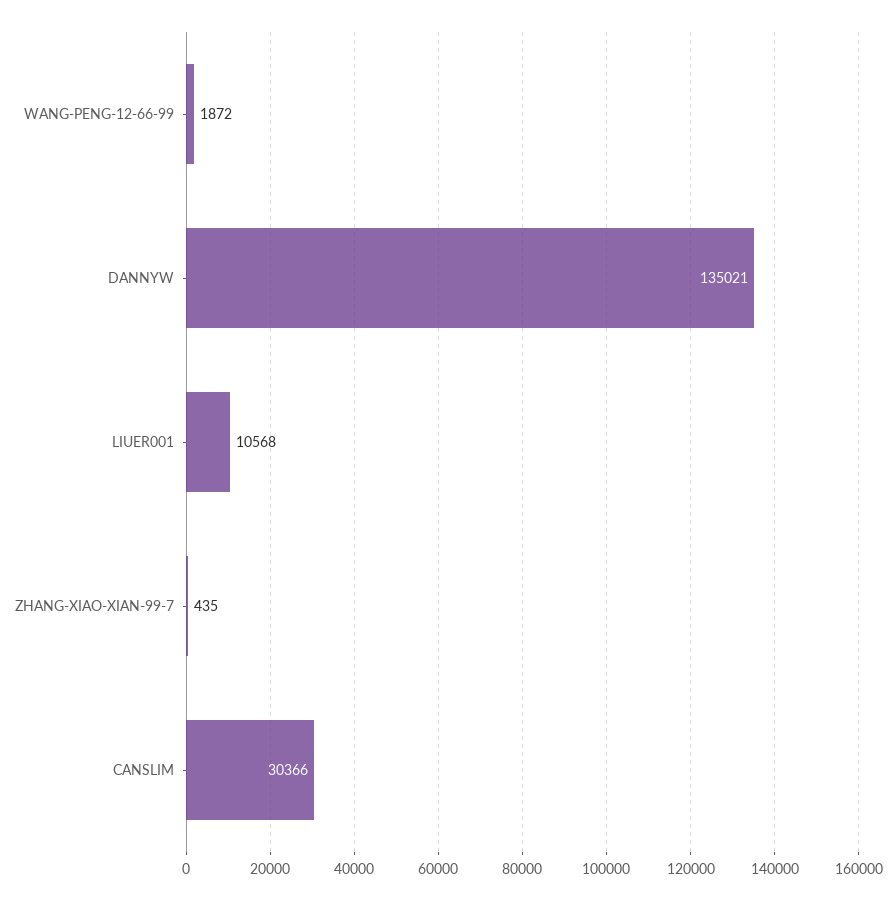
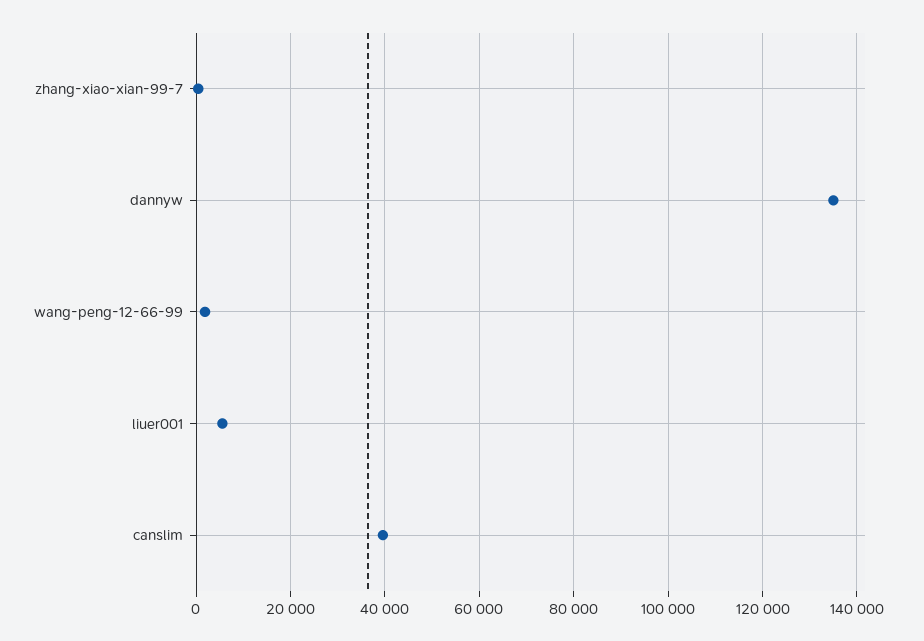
LIUER001: 10568 -> 6000
CANSLIM: 30366 -> 40000

